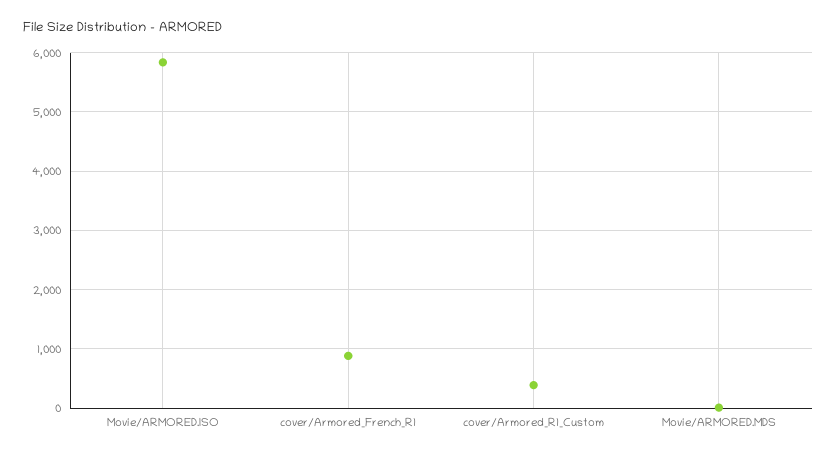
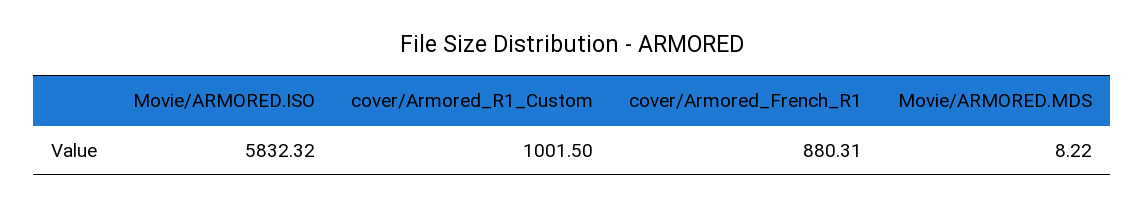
cover/Armored_R1_Custom: 400 -> 1001.5

